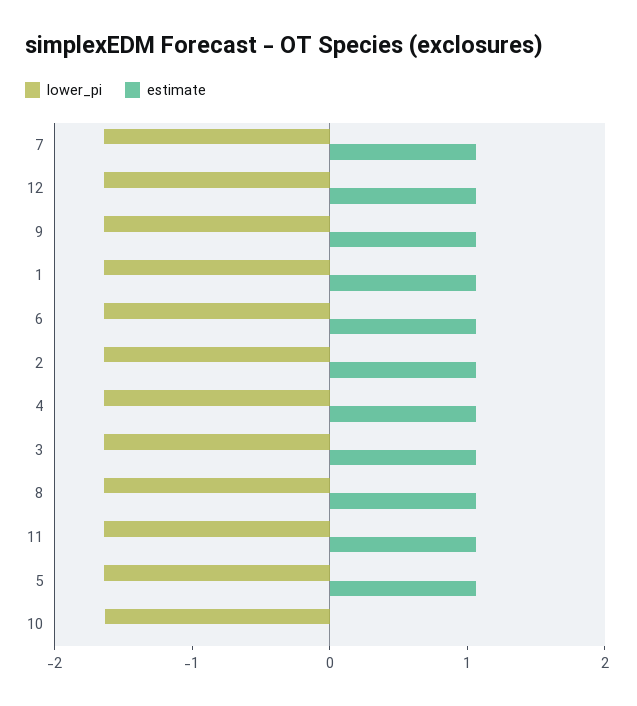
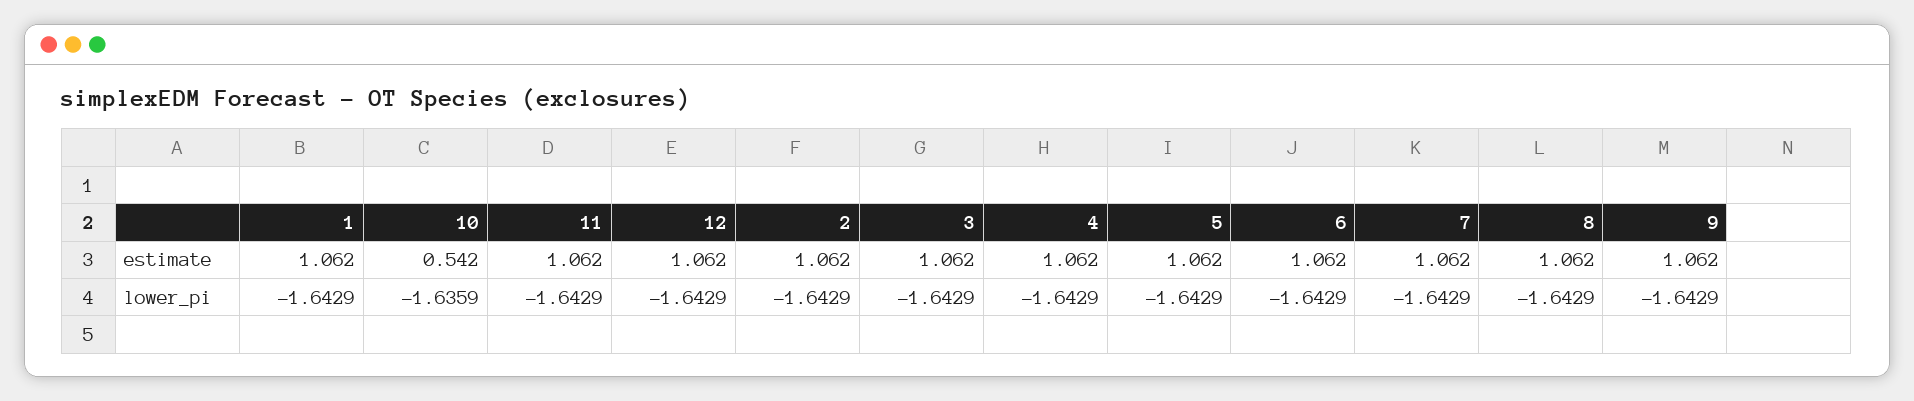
estimate, 10: 0 -> 0.542

